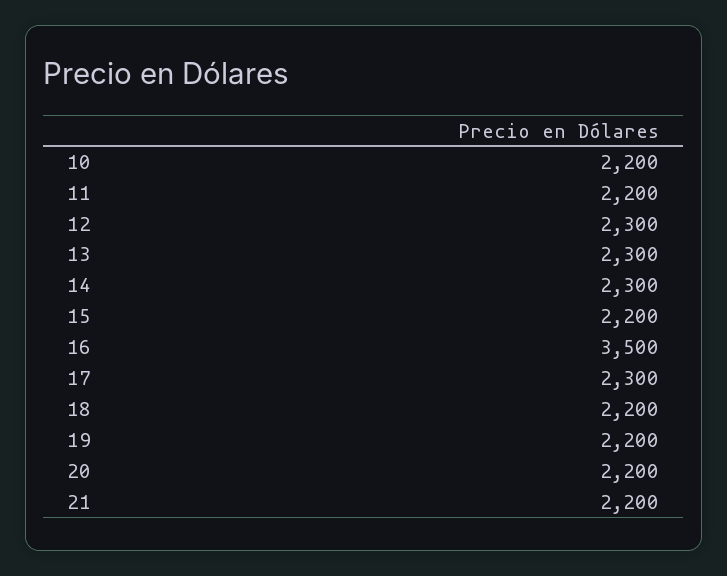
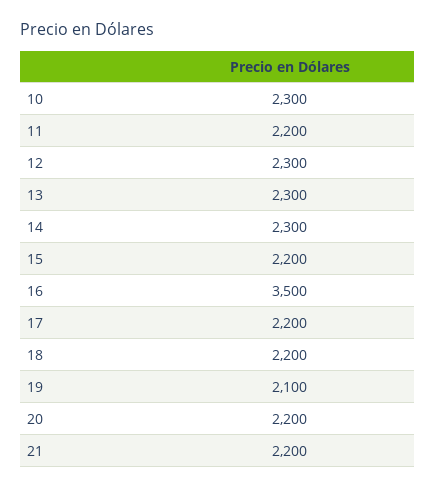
10: 2200 -> 2300
17: 2300 -> 2200
19: 2200 -> 2100

